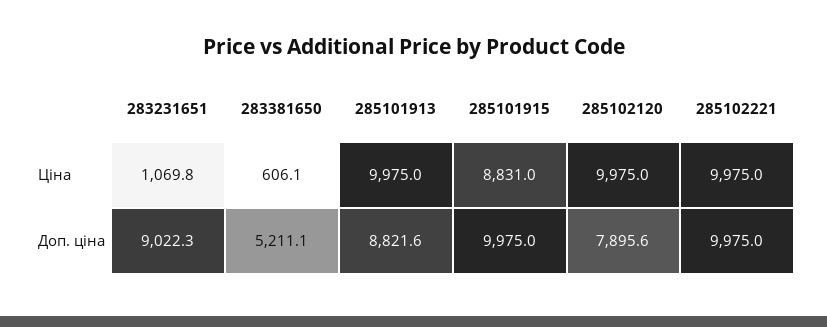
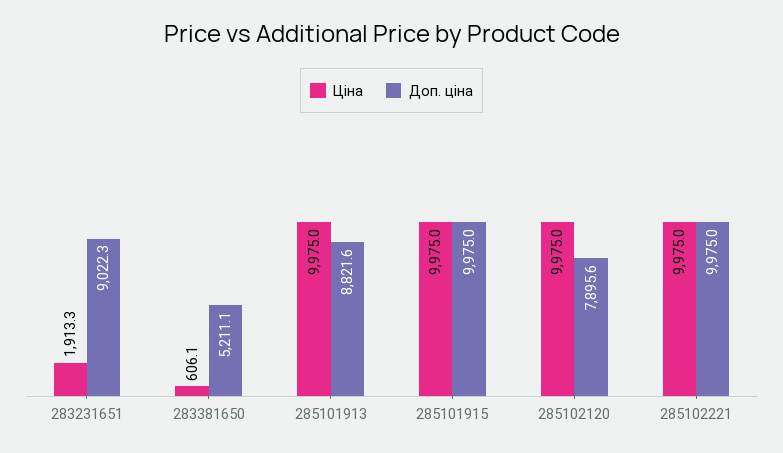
Ціна, 283231651: 1069.8 -> 1913.3
Ціна, 285101915: 8831 -> 9975

